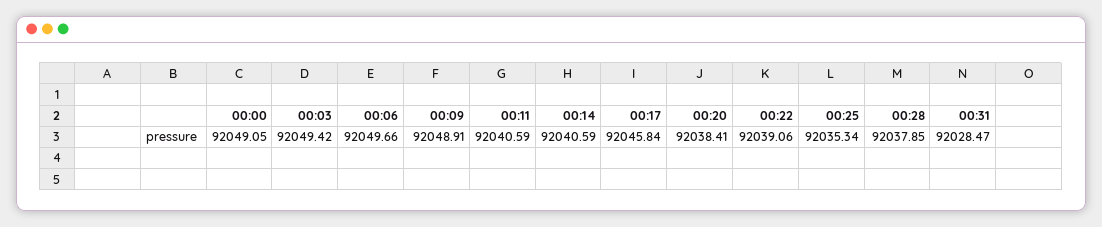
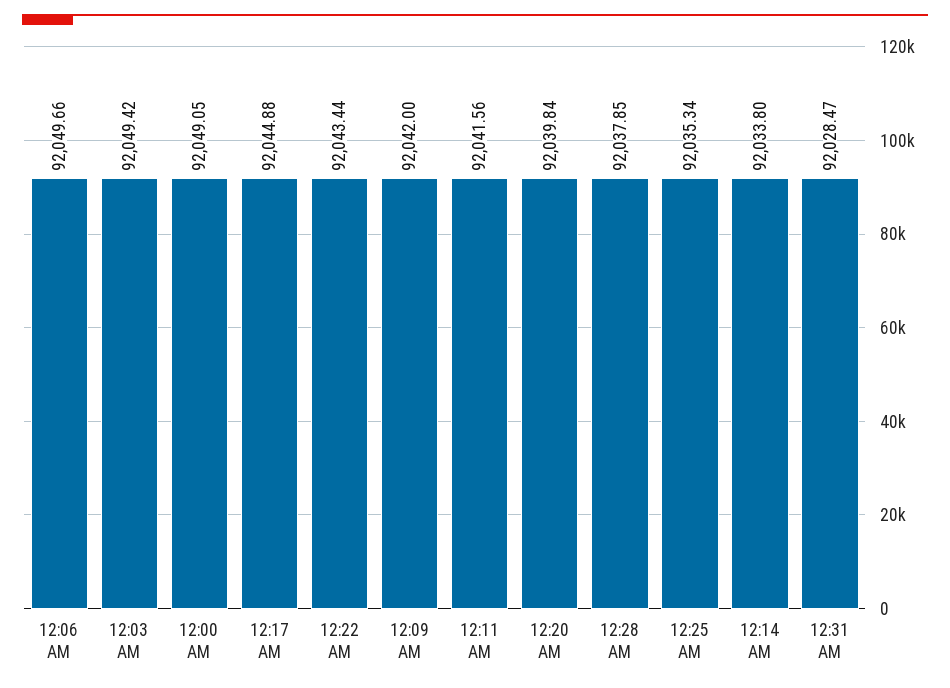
00:09: 92048.91 -> 92042
00:11: 92040.59 -> 92041.56
00:14: 92040.59 -> 92033.8
00:17: 92045.84 -> 92044.88
00:20: 92038.41 -> 92039.84
00:22: 92039.06 -> 92043.44

